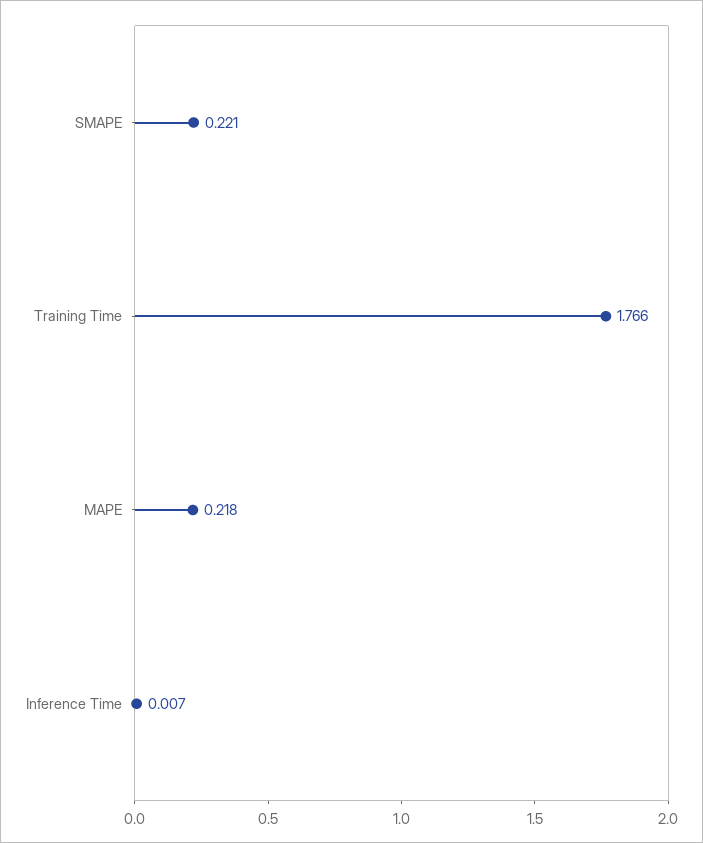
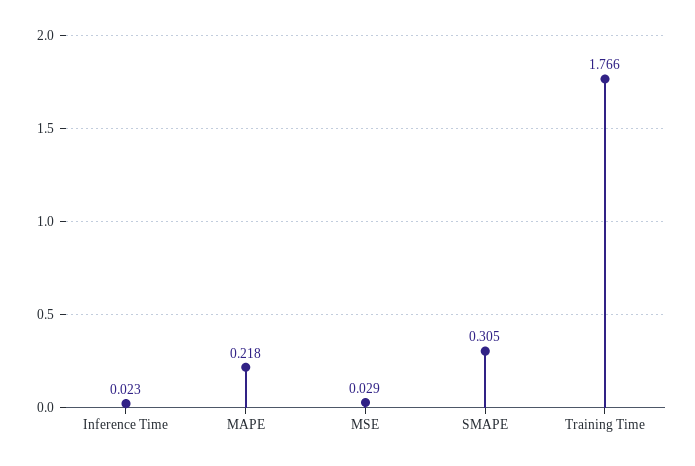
SMAPE: 0.221 -> 0.305
Inference Time: 0.007 -> 0.023
MSE: none -> 0.029

